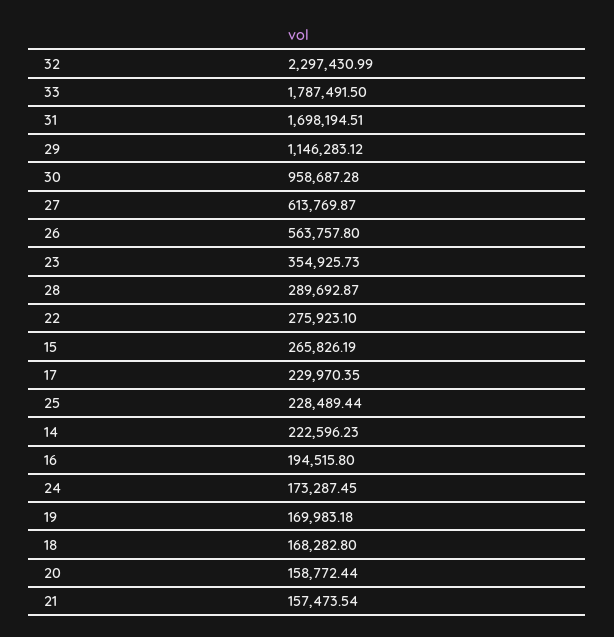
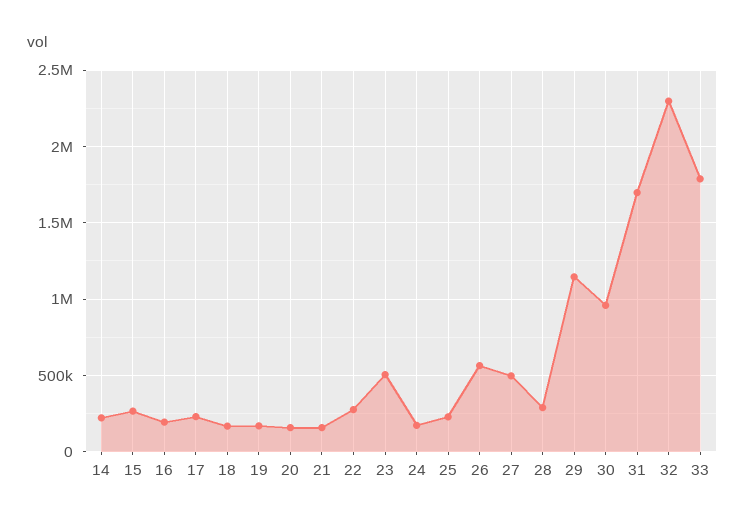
27: 613769.87 -> 500000
23: 354925.73 -> 500000

